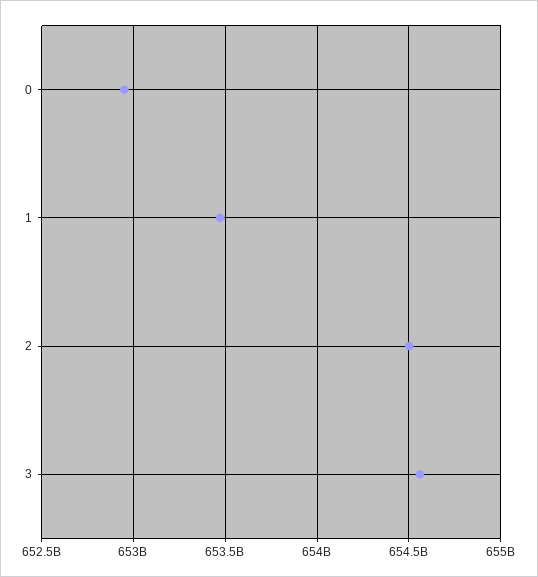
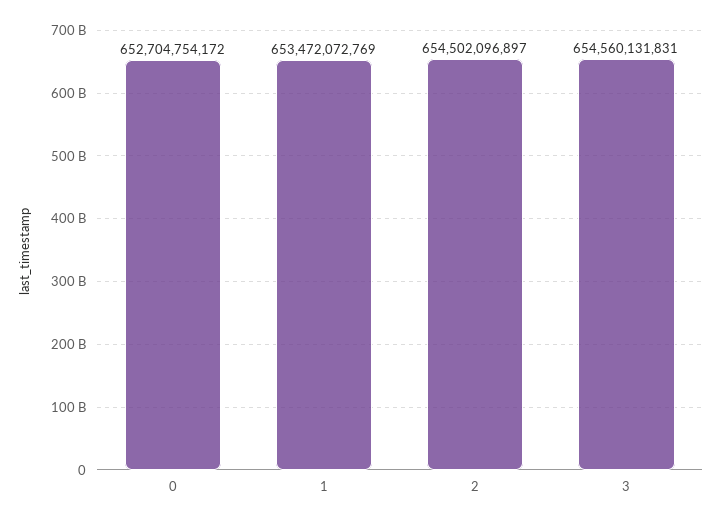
0: 652950000000 -> 652704754172

